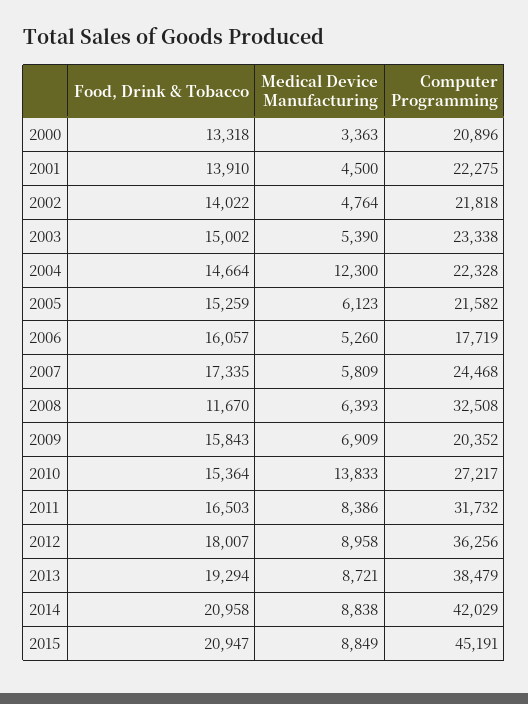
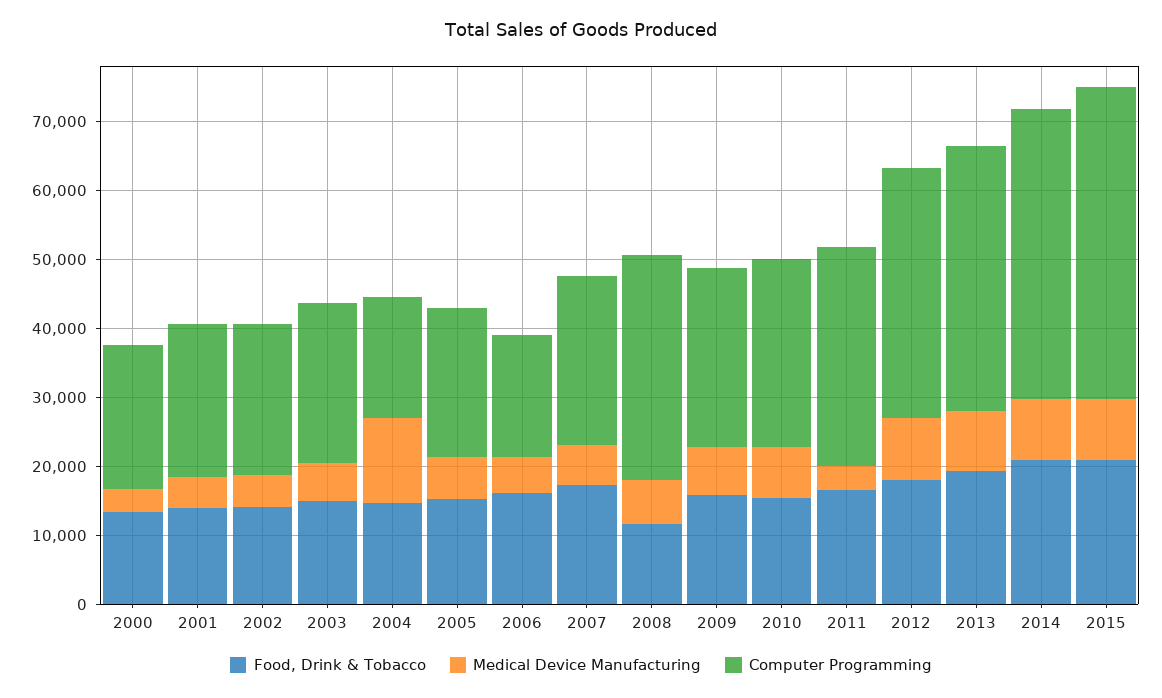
Computer Programming, 2004: 22328 -> 18000
Computer Programming, 2009: 20352 -> 26000
Medical Device Manufacturing, 2010: 13833 -> 8000
Medical Device Manufacturing, 2011: 8386 -> 4000

